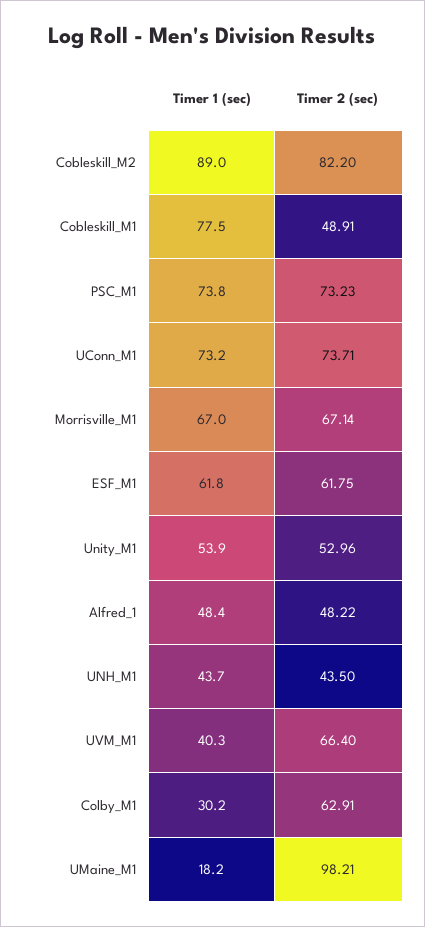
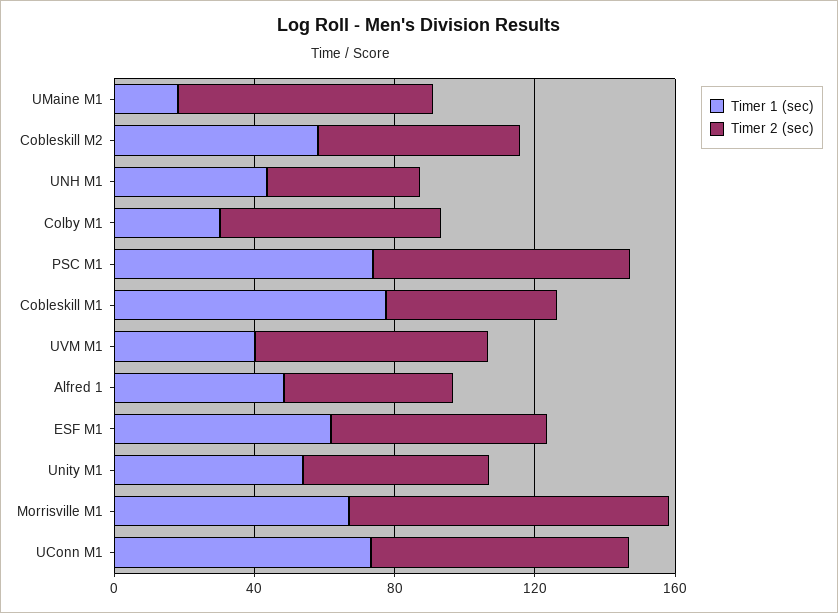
Timer 1 (sec), Cobleskill_M2: 89 -> 60
Timer 2 (sec), Cobleskill_M2: 82.2 -> 60
Timer 2 (sec), Morrisville_M1: 67.14 -> 90
Timer 2 (sec), UMaine_M1: 98.21 -> 70

